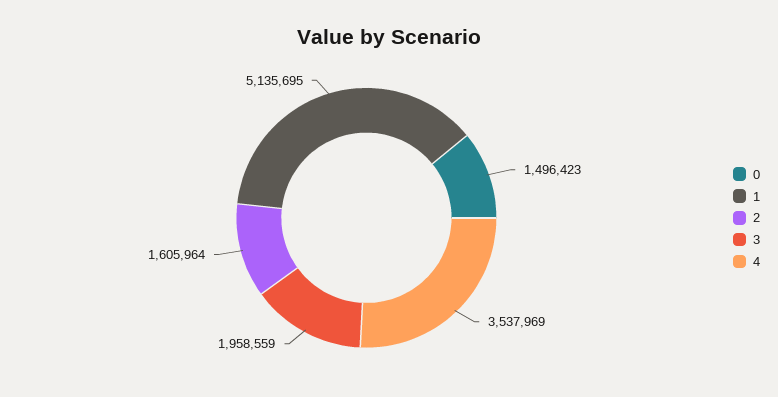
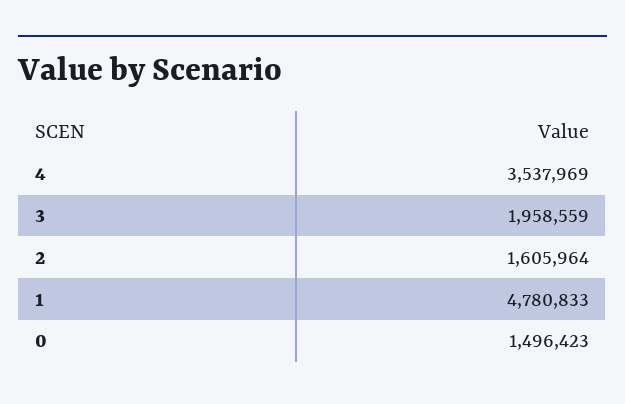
1: 5135695 -> 4780833

